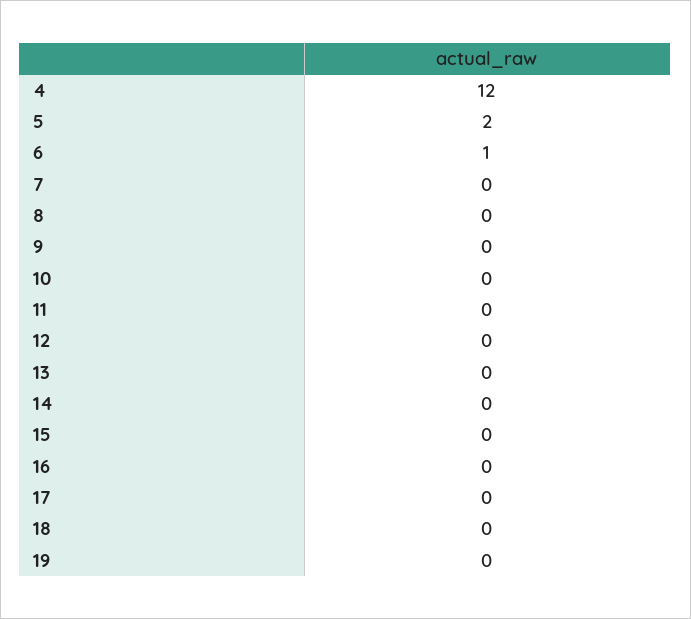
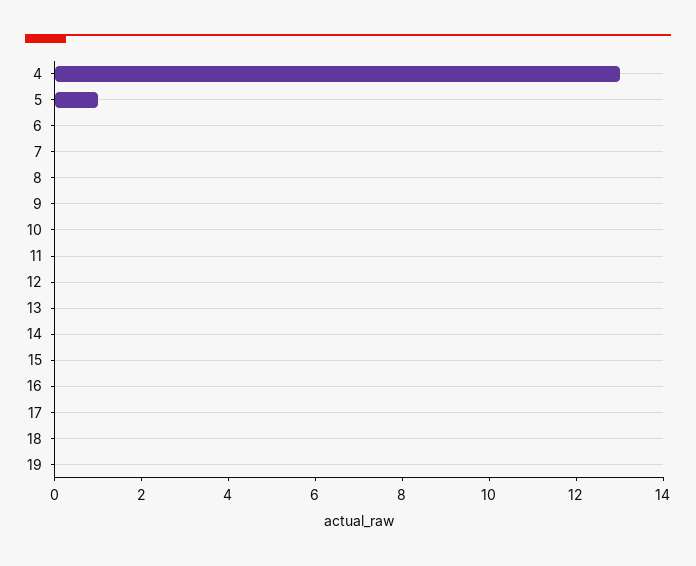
4: 12 -> 13
5: 2 -> 1
6: 1 -> 0

